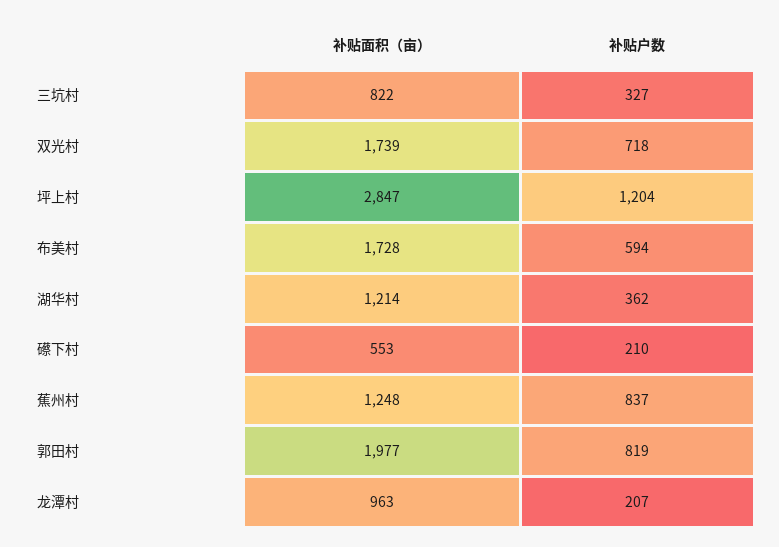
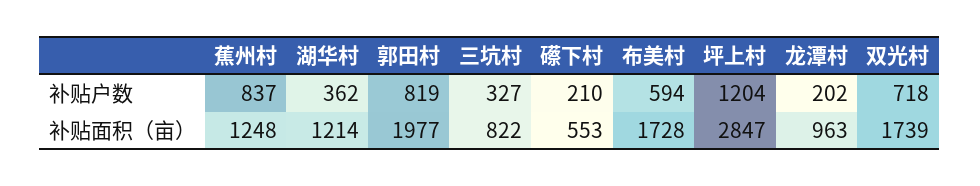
补贴户数, 龙潭村: 207 -> 202

